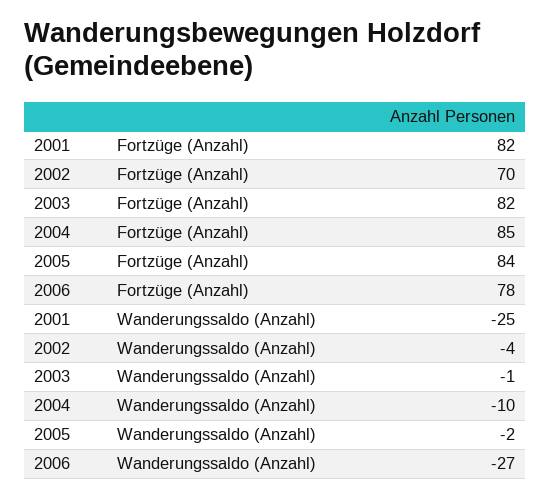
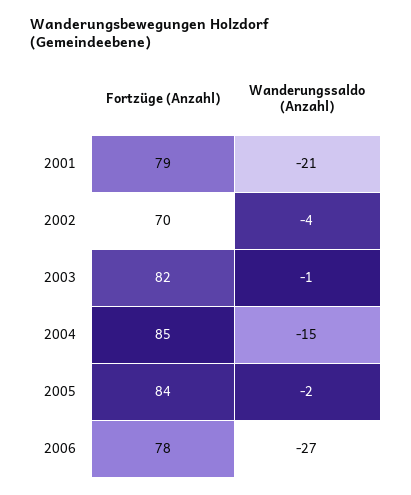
2001, Fortzüge (Anzahl): 82 -> 79
2001, Wanderungssaldo (Anzahl): -25 -> -21
2004, Wanderungssaldo (Anzahl): -10 -> -15

